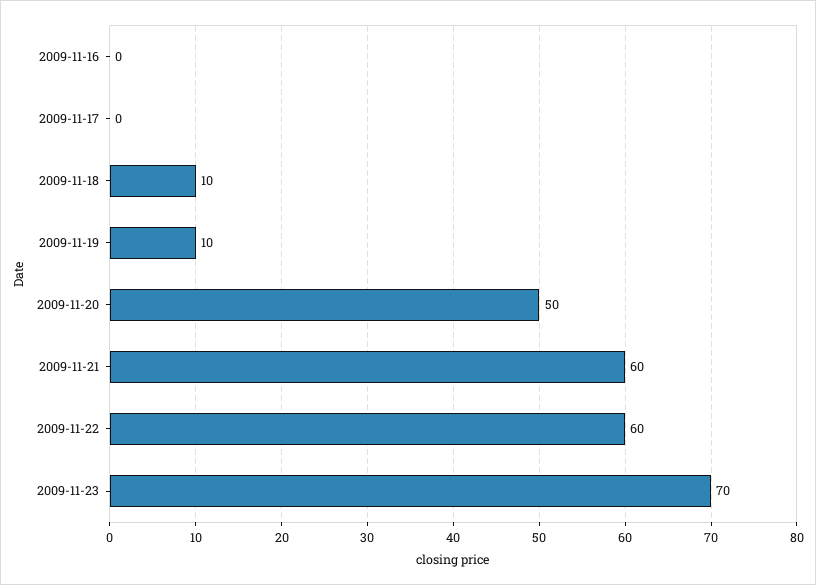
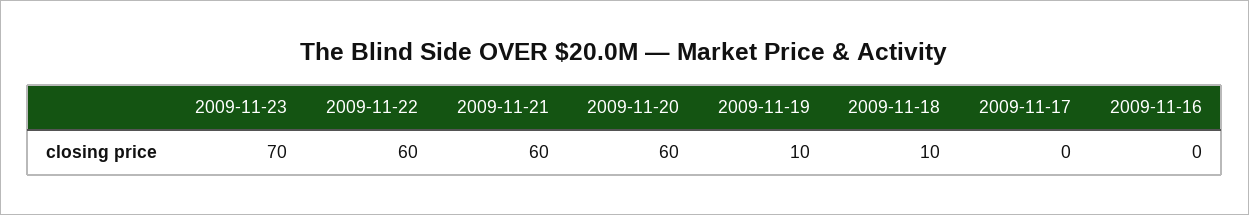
2009-11-20: 50 -> 60

